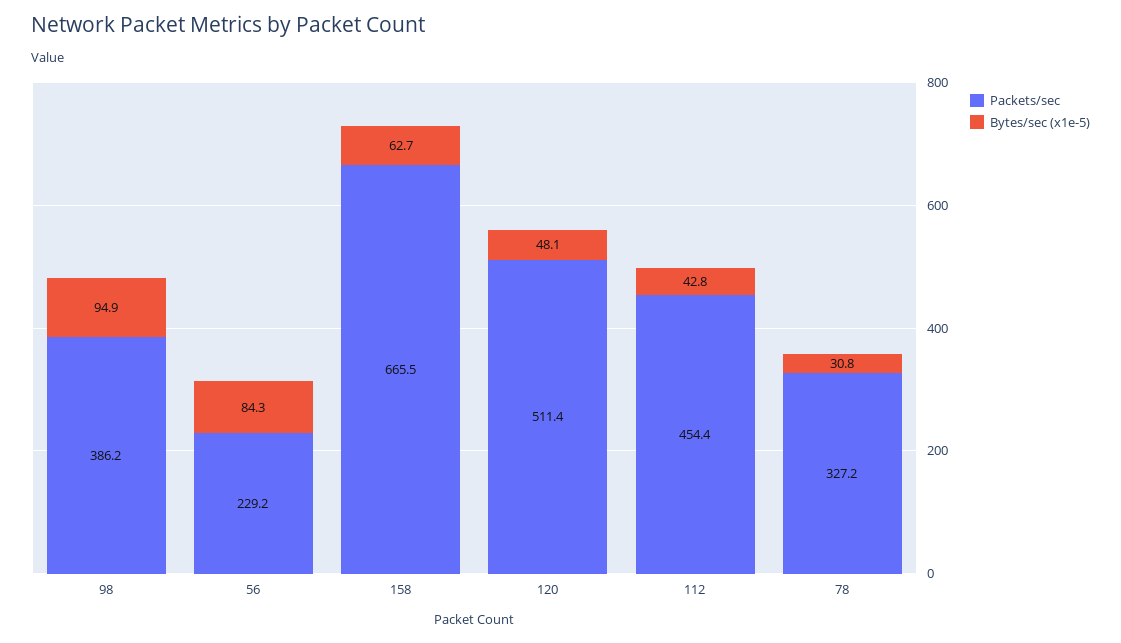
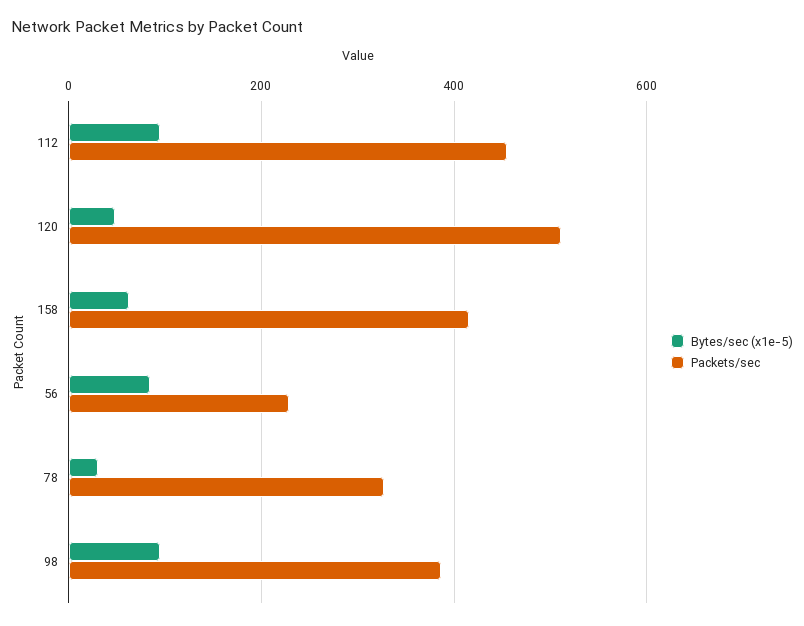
Packets/sec, 158: 665.5 -> 420
Bytes/sec (x1e-5), 112: 42.8 -> 100

